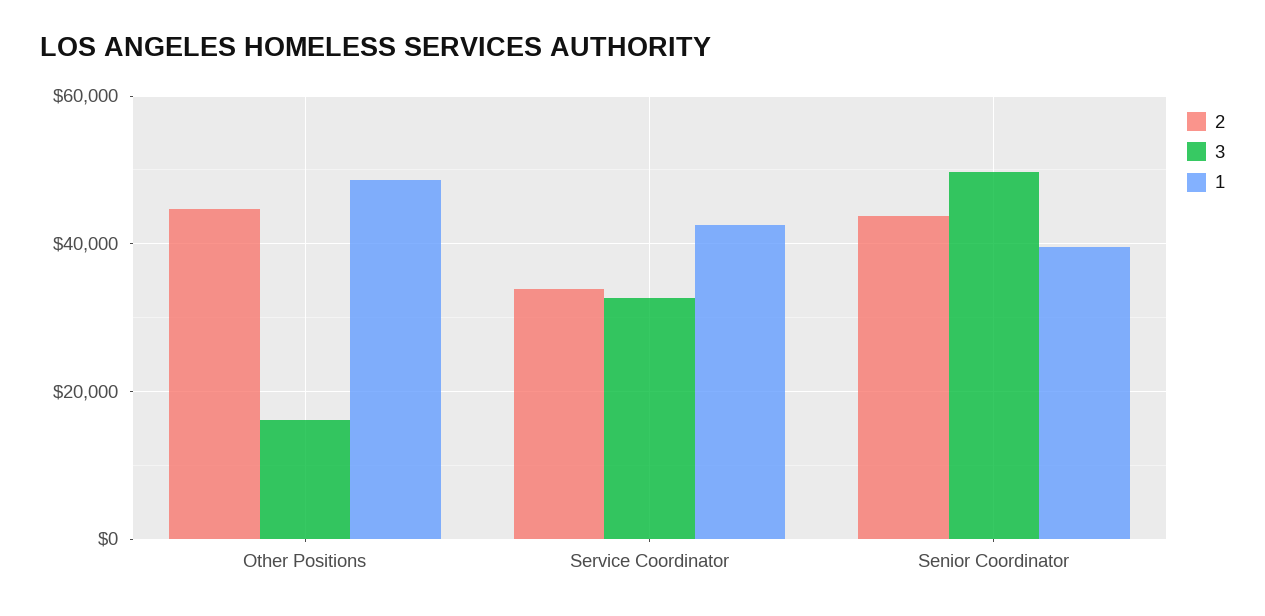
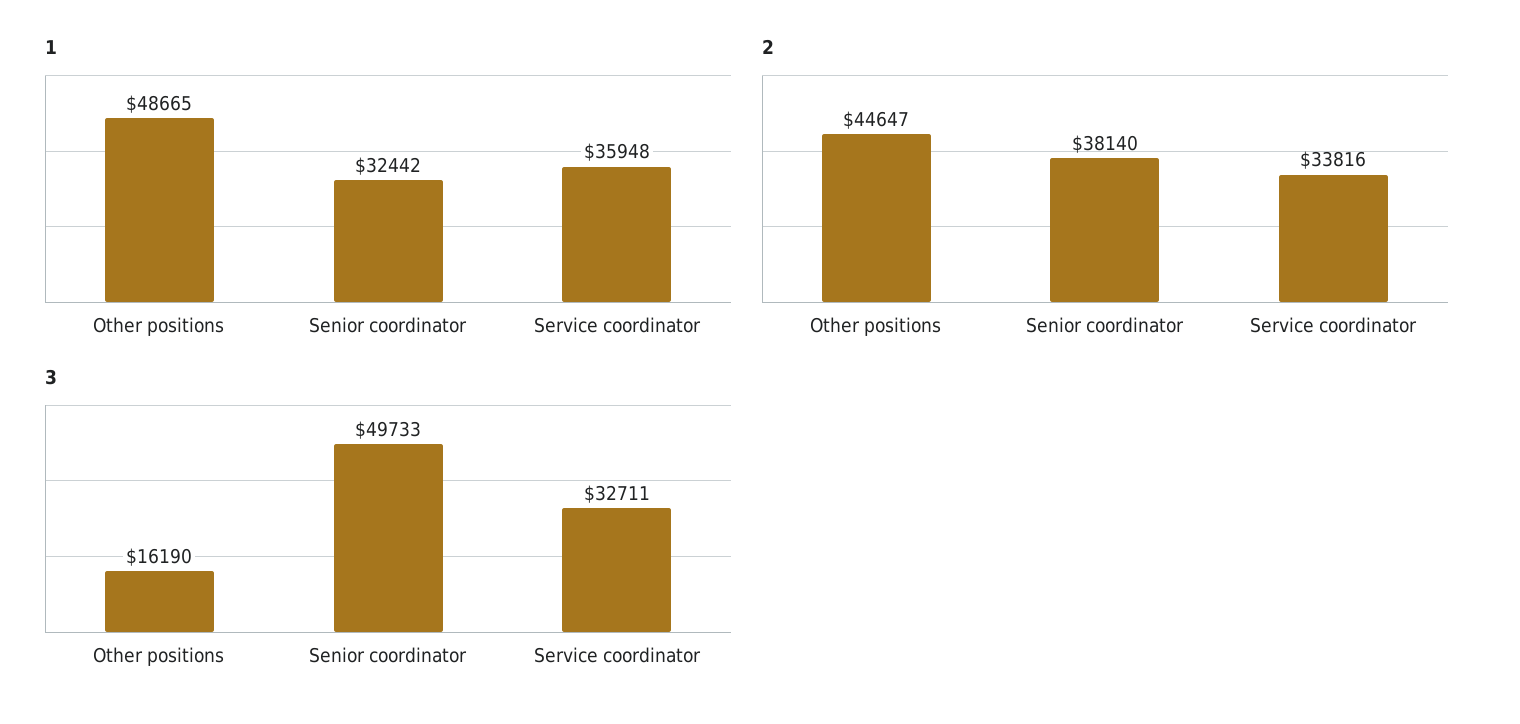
1, Service Coordinator: 42000 -> 35948
2, Senior Coordinator: 44000 -> 38140
1, Senior Coordinator: 40000 -> 32442

